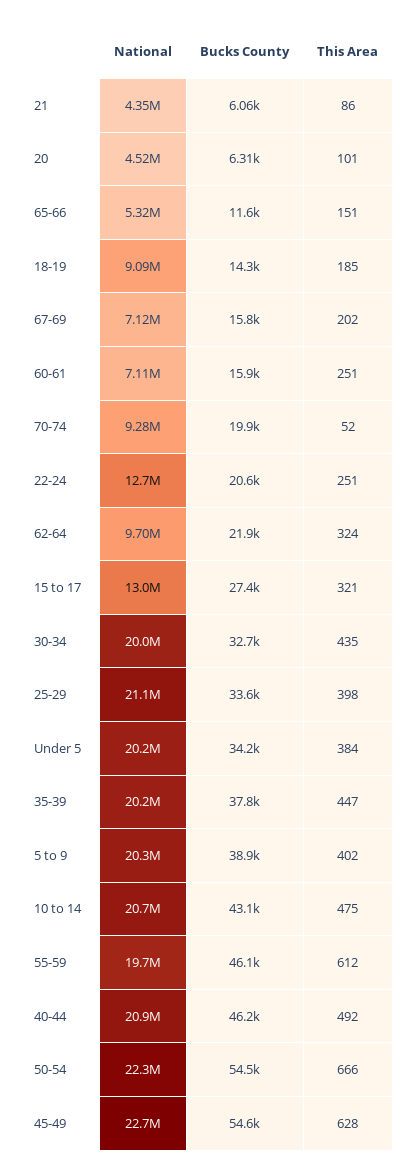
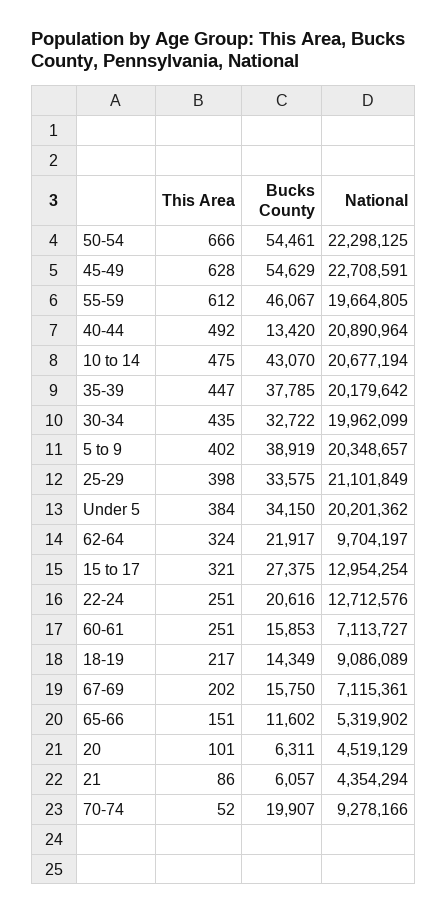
This Area, 18-19: 185 -> 217
Bucks County, 40-44: 46200 -> 13420

